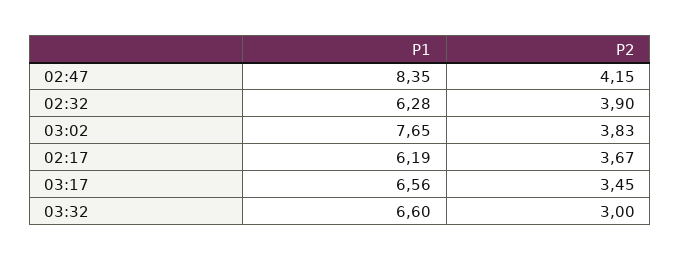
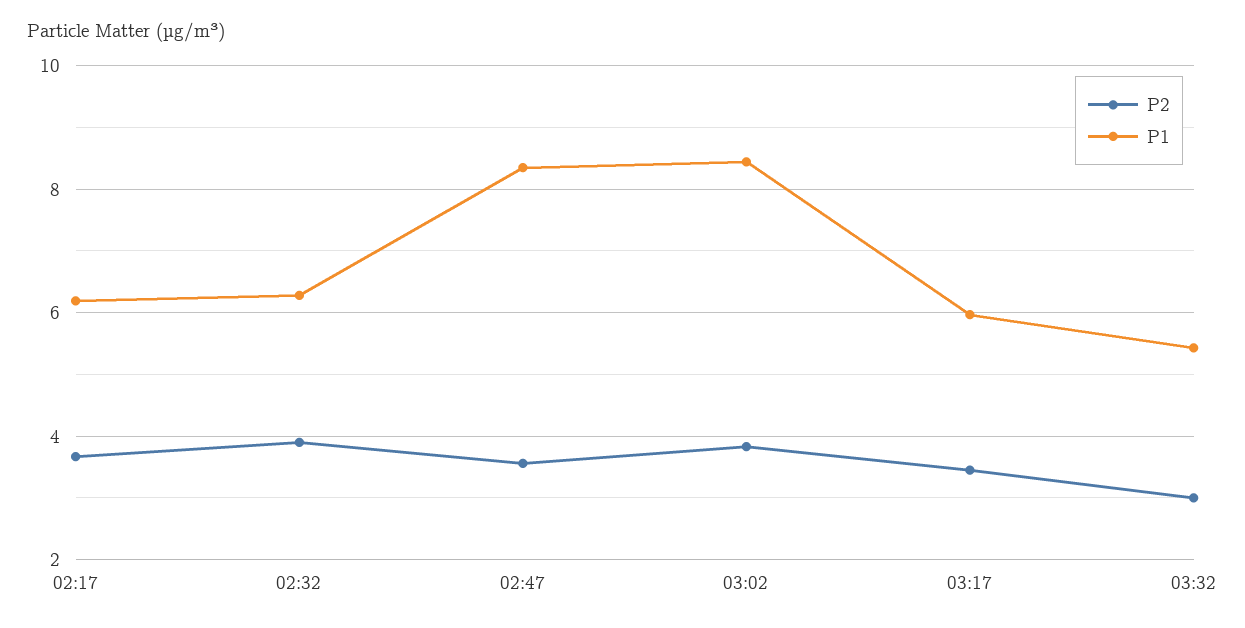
P2, 02:47: 4.15 -> 3.6
P1, 03:02: 7.65 -> 8.4
P1, 03:17: 6.56 -> 6
P1, 03:32: 6.6 -> 5.4

